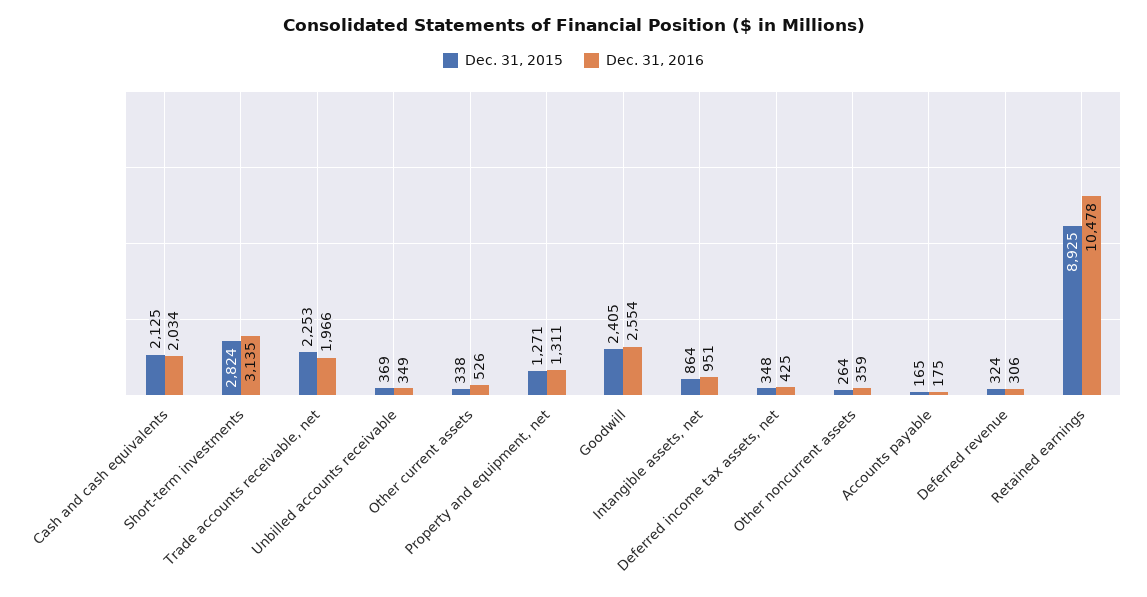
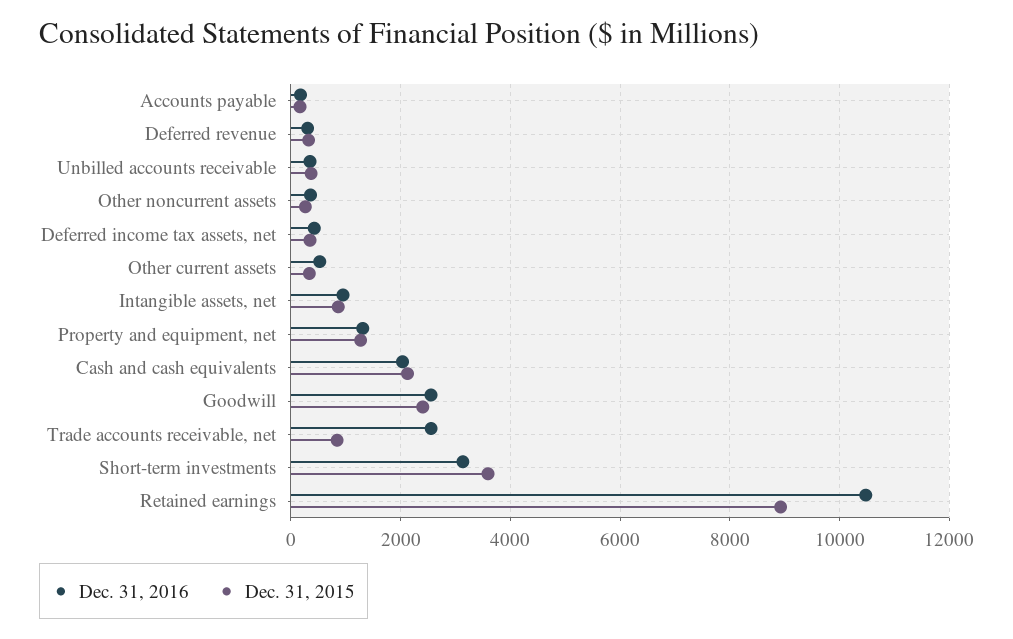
Dec. 31, 2015, Short-term investments: 2824 -> 3600
Dec. 31, 2015, Trade accounts receivable, net: 2253 -> 800
Dec. 31, 2016, Trade accounts receivable, net: 1966 -> 2600

